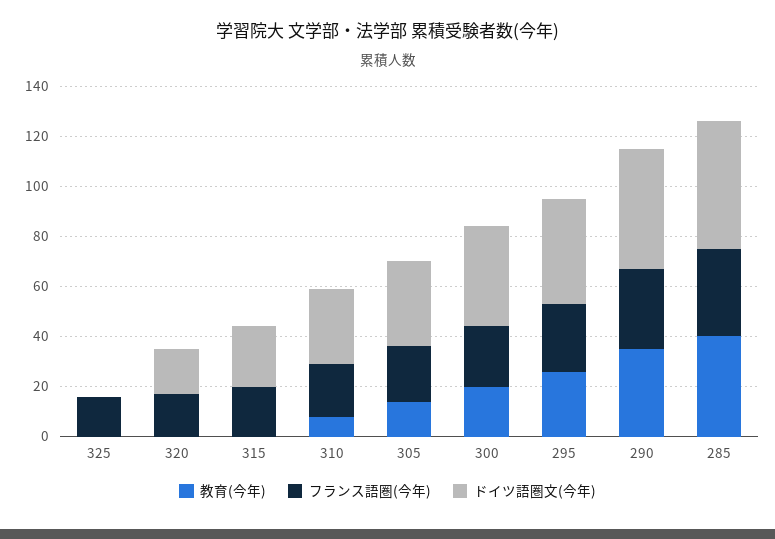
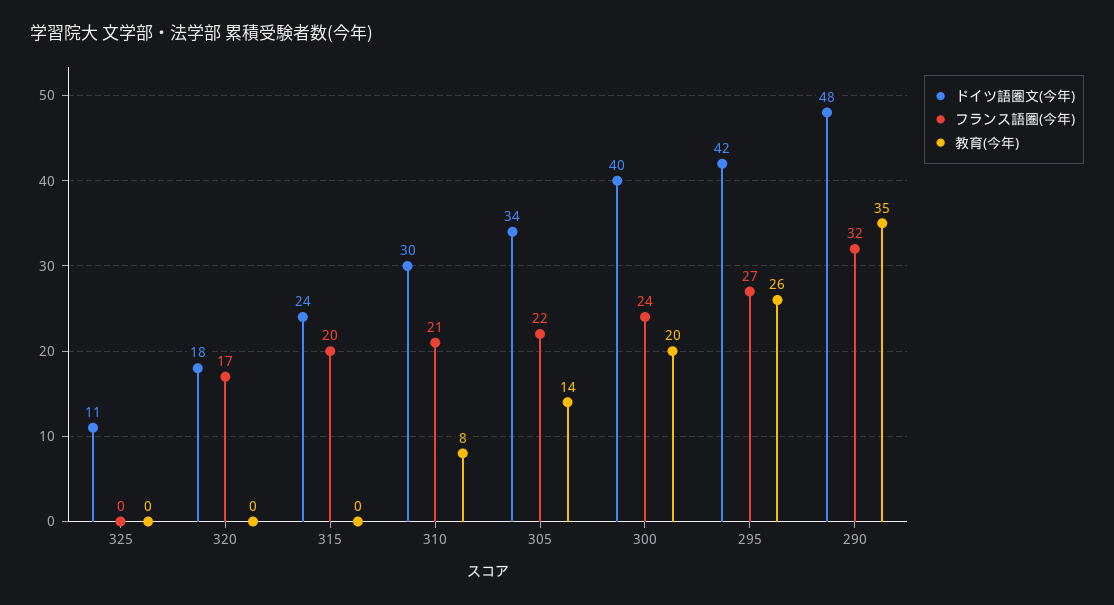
フランス語圏(今年), 325: 15 -> 0
ドイツ語圏文(今年), 325: 0 -> 11
教育(今年), 285: 40 -> none
フランス語圏(今年), 285: 35 -> none
ドイツ語圏文(今年), 285: 50 -> none

